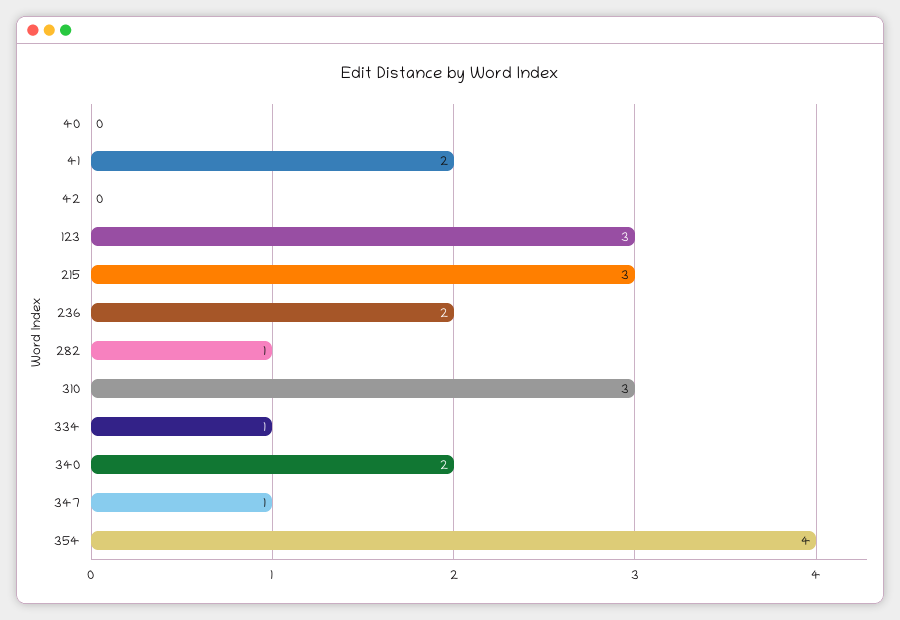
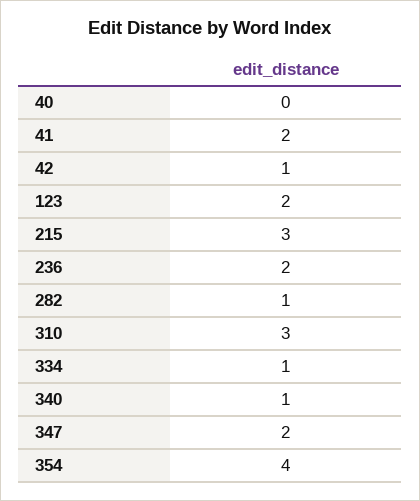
42: 0 -> 1
123: 3 -> 2
340: 2 -> 1
347: 1 -> 2

